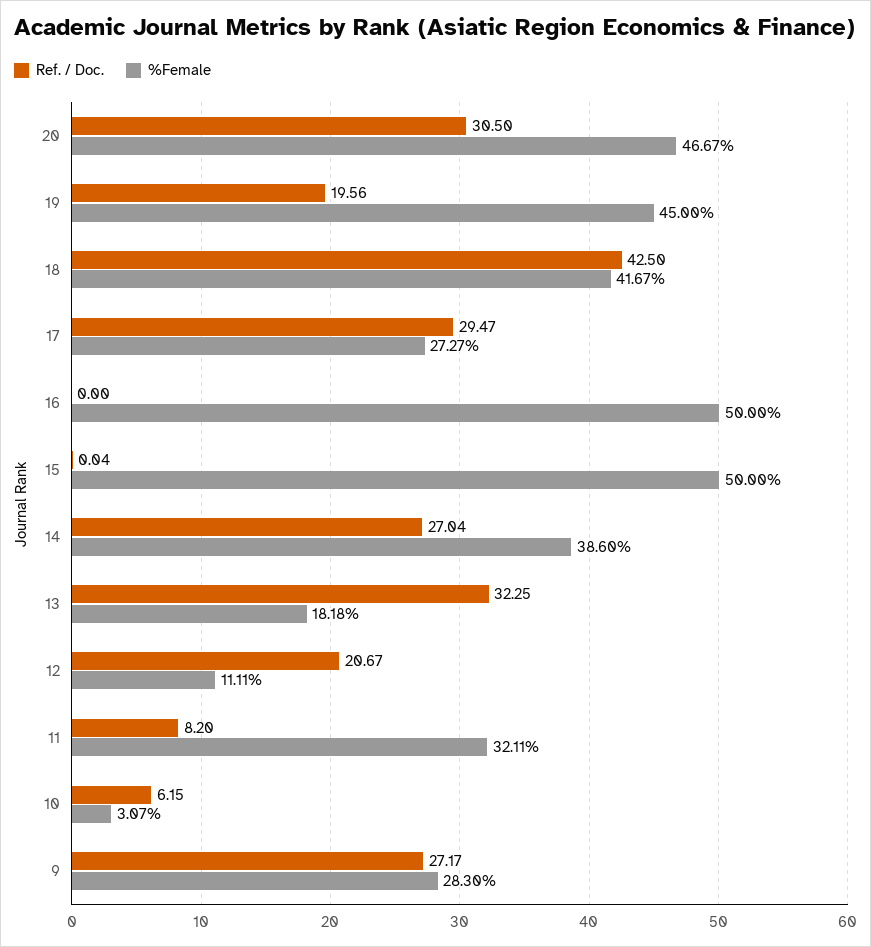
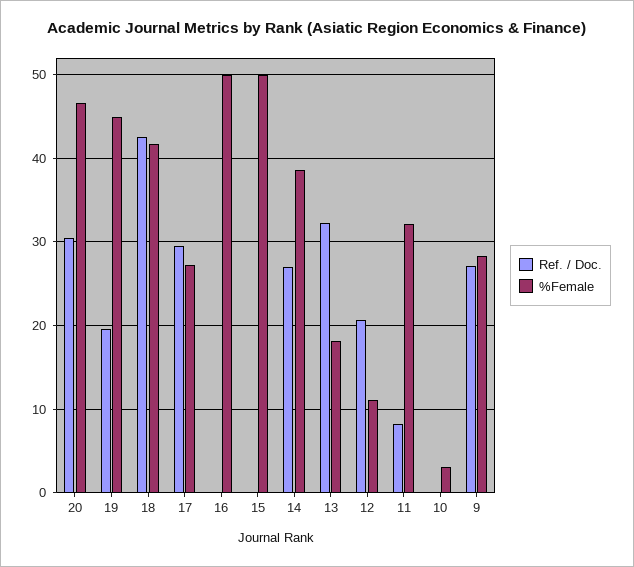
Ref. / Doc., 10: 6.15 -> 0

